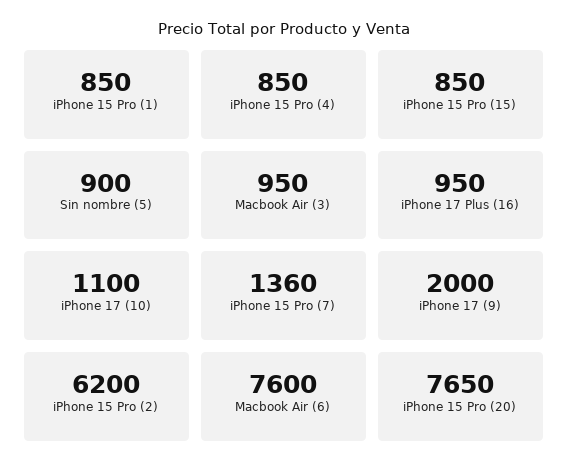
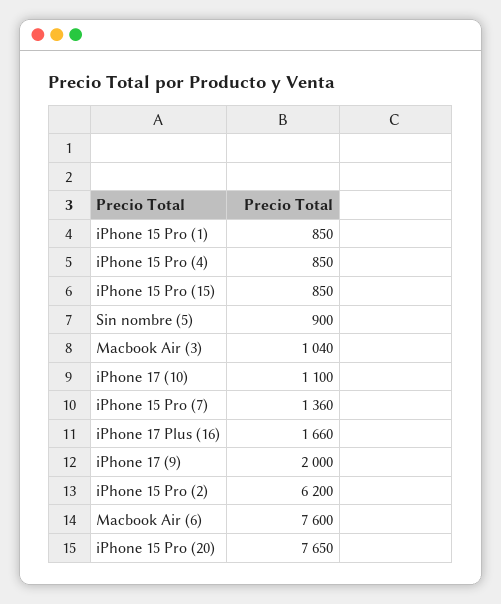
Macbook Air (3): 950 -> 1040
iPhone 17 Plus (16): 950 -> 1660

